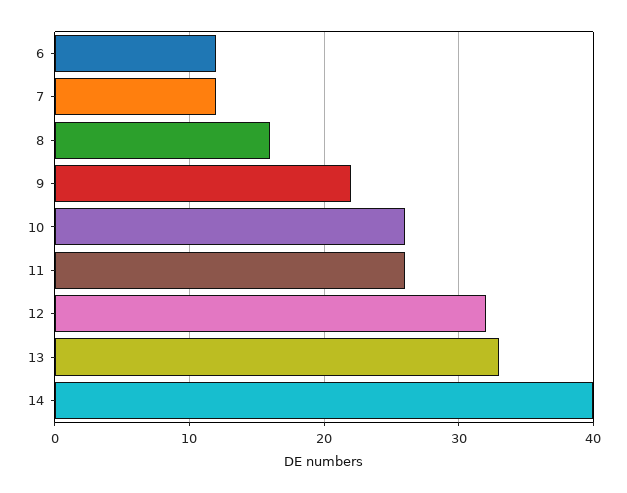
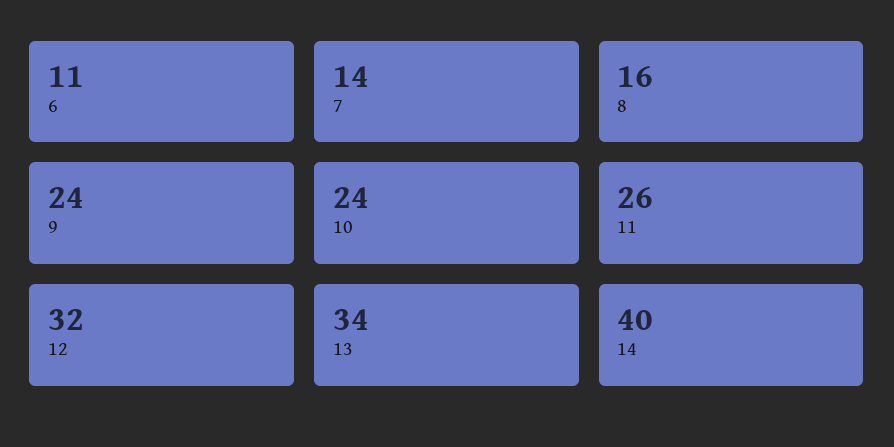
6: 12 -> 11
7: 12 -> 14
9: 22 -> 24
10: 26 -> 24
13: 33 -> 34

